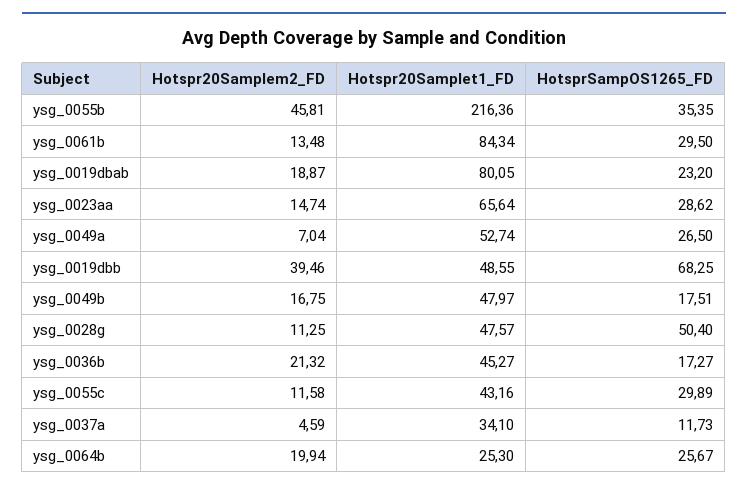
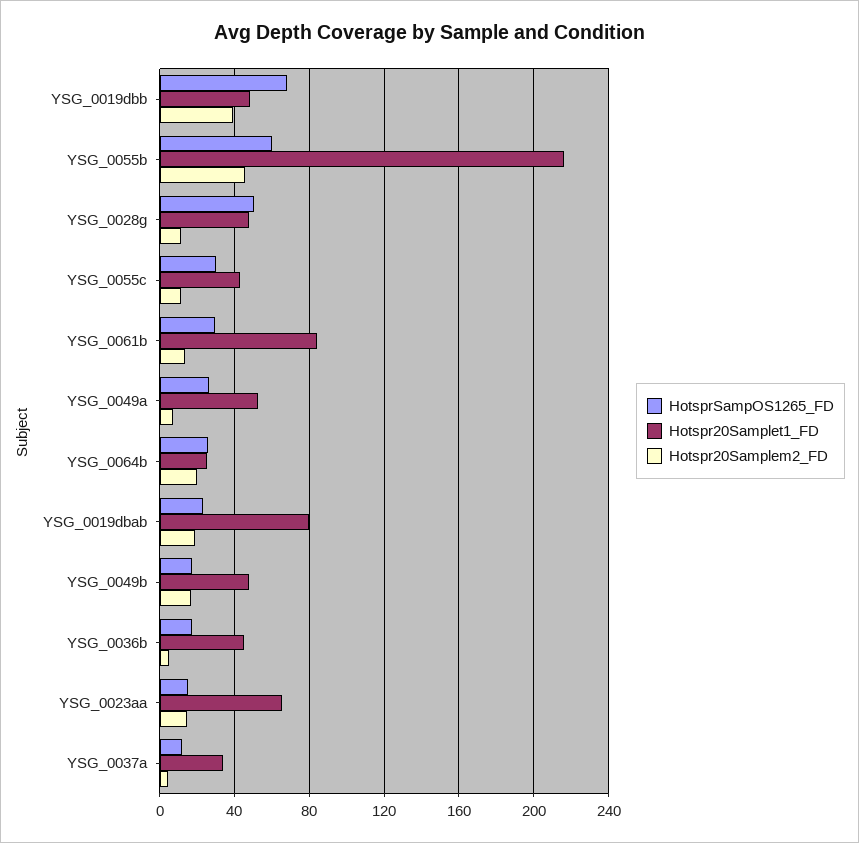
HotsprSampOS1265_FD, ysg_0055b: 35.35 -> 60
HotsprSampOS1265_FD, ysg_0023aa: 28.62 -> 15
Hotspr20Samplem2_FD, ysg_0036b: 21.32 -> 5

